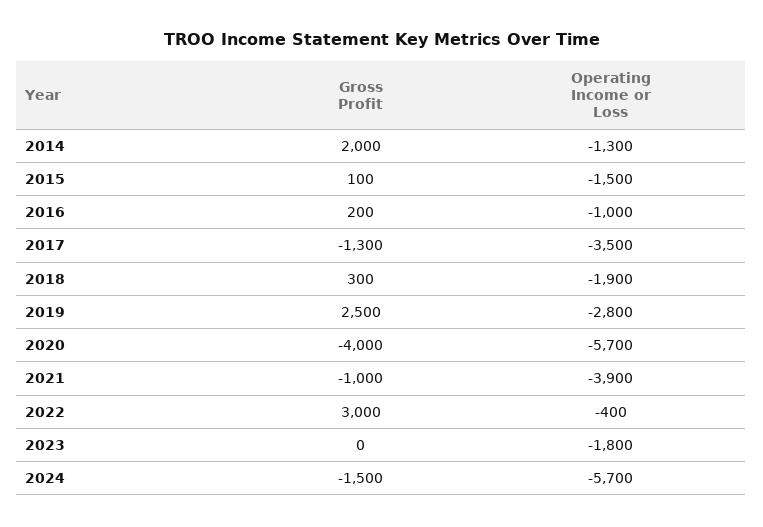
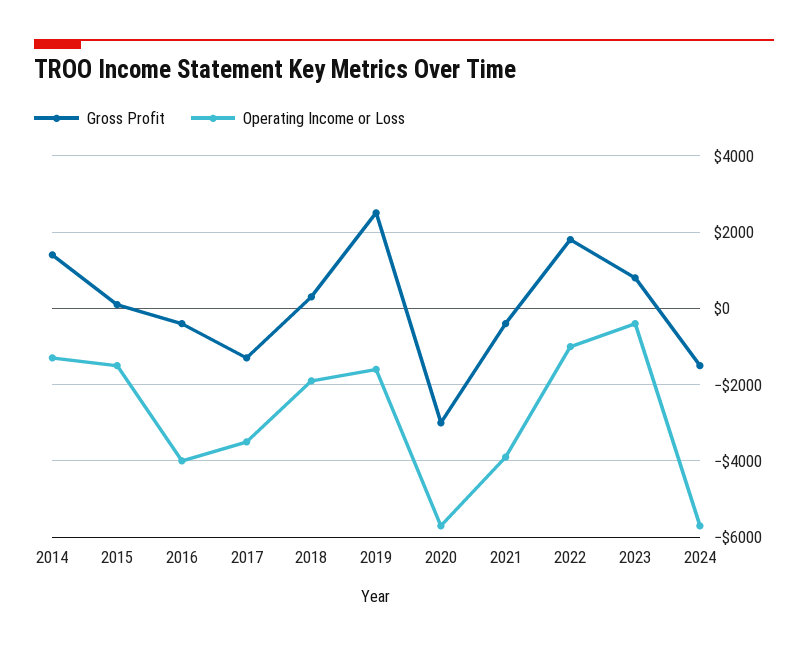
Gross Profit, 2014: 2000 -> 1400
Gross Profit, 2016: 200 -> -400
Operating Income or Loss, 2016: -1000 -> -4000
Operating Income or Loss, 2019: -2800 -> -1600
Gross Profit, 2020: -4000 -> -3000
Gross Profit, 2021: -1000 -> -400
Gross Profit, 2022: 3000 -> 1800
Operating Income or Loss, 2022: -400 -> -1000
Gross Profit, 2023: 0 -> 800
Operating Income or Loss, 2023: -1800 -> -400

